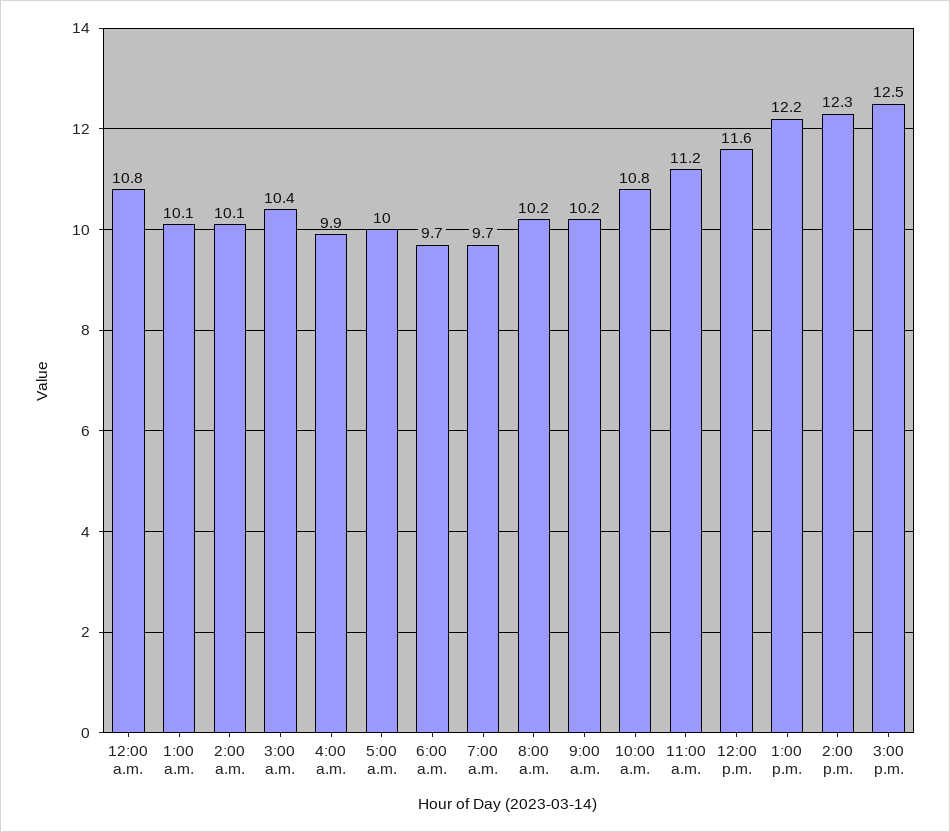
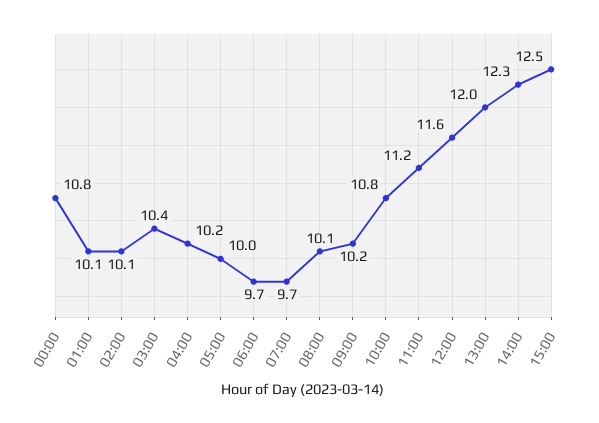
4:00 a.m.: 9.9 -> 10.2
8:00 a.m.: 10.2 -> 10.1
1:00 p.m.: 12.2 -> 12

